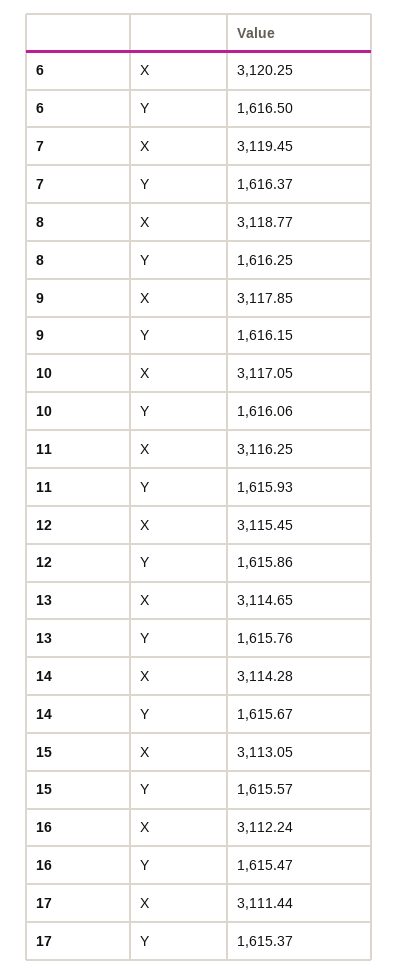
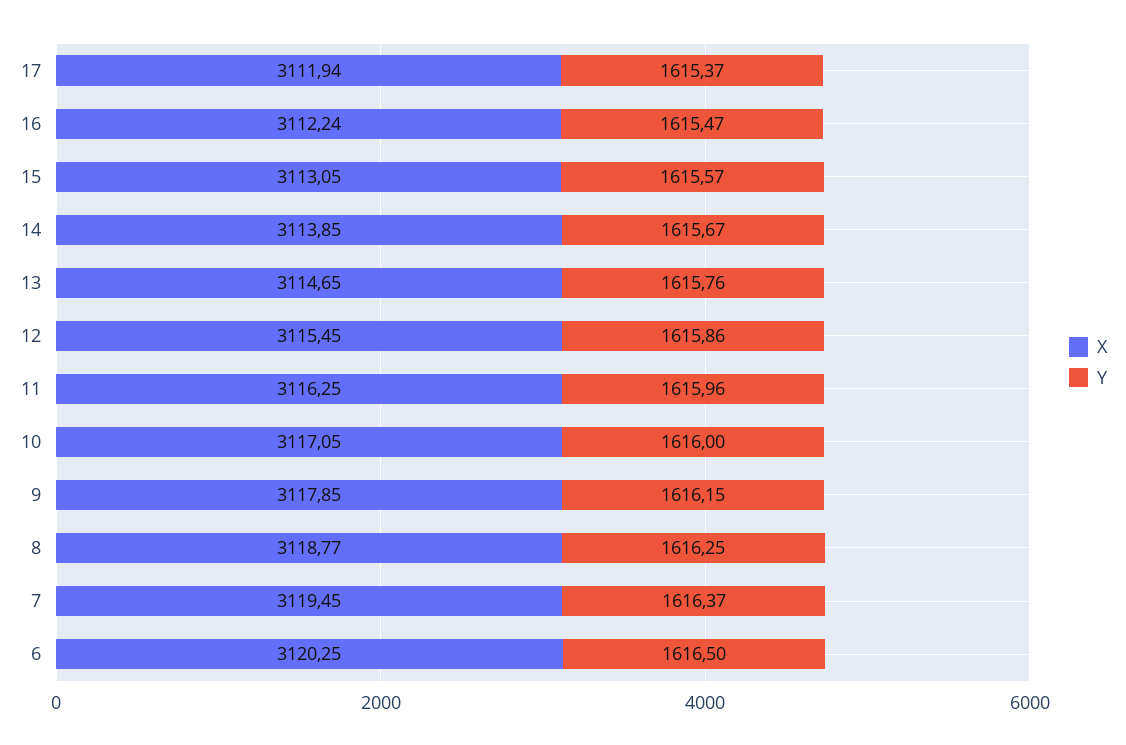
Y, 10: 1616.06 -> 1616
Y, 11: 1615.93 -> 1615.96
X, 14: 3114.28 -> 3113.85
X, 17: 3111.44 -> 3111.94

